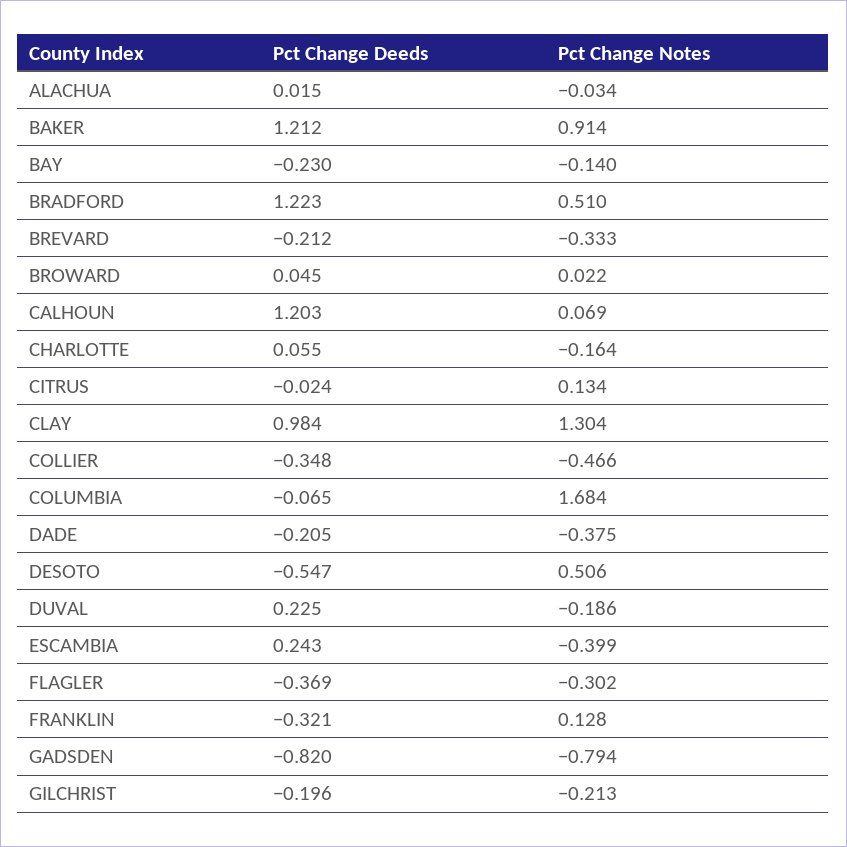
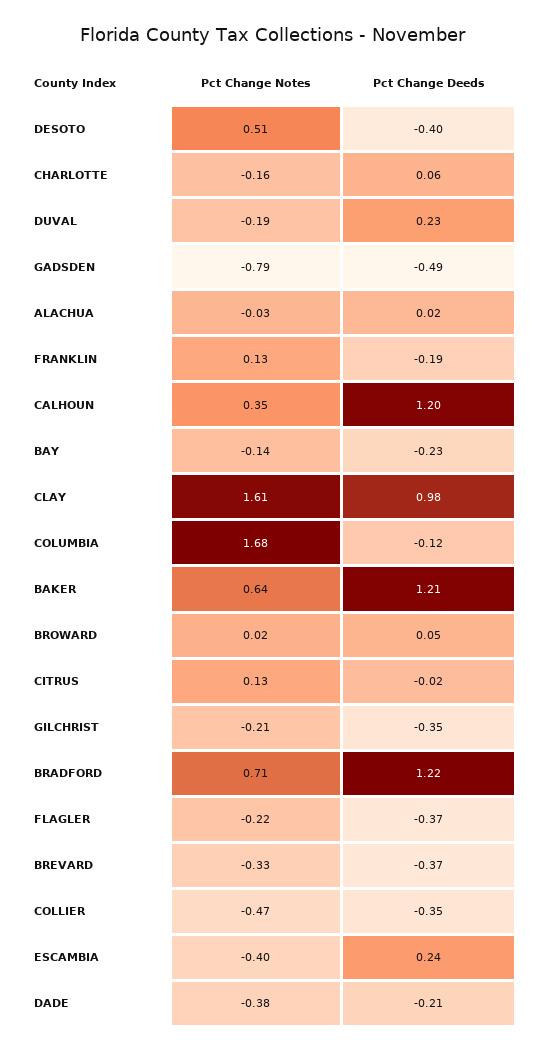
Pct Change Notes, BAKER: 0.914 -> 0.64
Pct Change Notes, BRADFORD: 0.51 -> 0.71
Pct Change Deeds, BREVARD: -0.212 -> -0.37
Pct Change Notes, CALHOUN: 0.069 -> 0.35
Pct Change Notes, CLAY: 1.304 -> 1.61
Pct Change Deeds, COLUMBIA: -0.065 -> -0.12
Pct Change Deeds, DESOTO: -0.547 -> -0.4
Pct Change Notes, FLAGLER: -0.302 -> -0.22
Pct Change Deeds, FRANKLIN: -0.321 -> -0.19
Pct Change Deeds, GADSDEN: -0.82 -> -0.49
Pct Change Deeds, GILCHRIST: -0.196 -> -0.35

